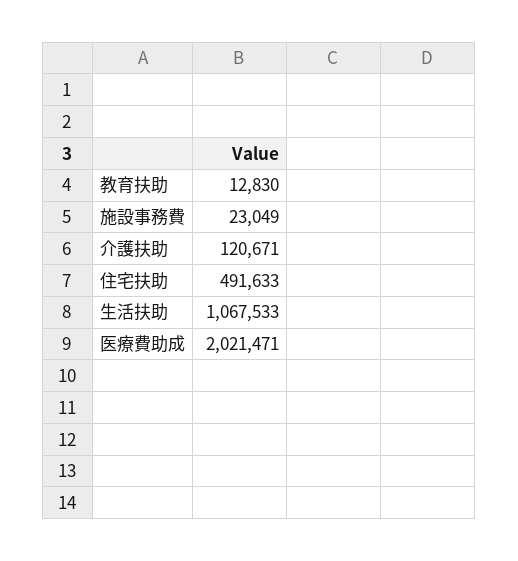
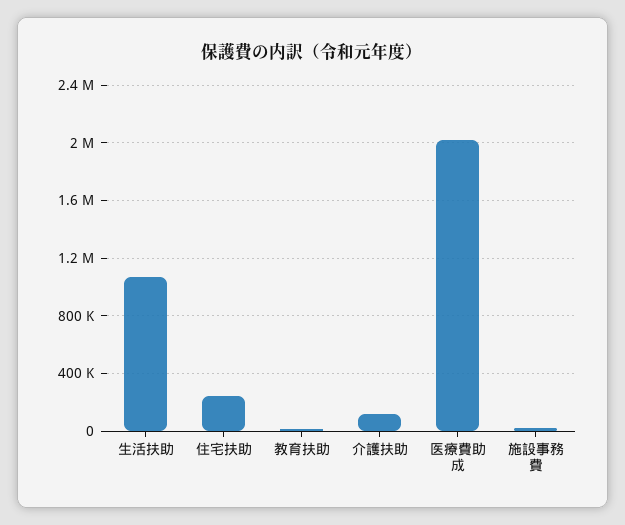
住宅扶助: 491633 -> 250000

